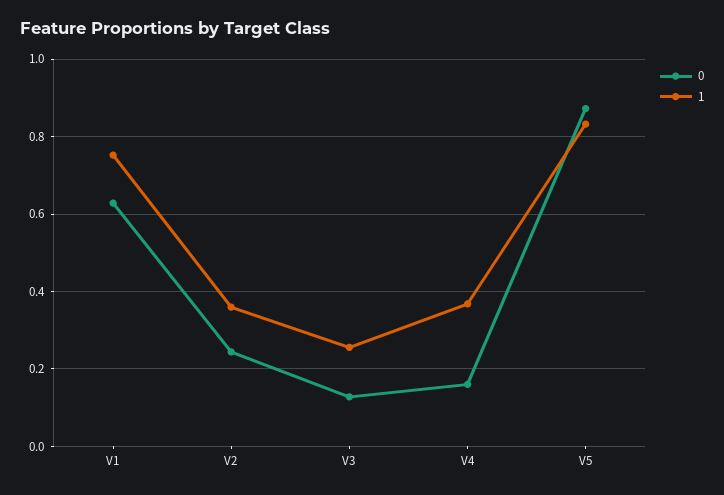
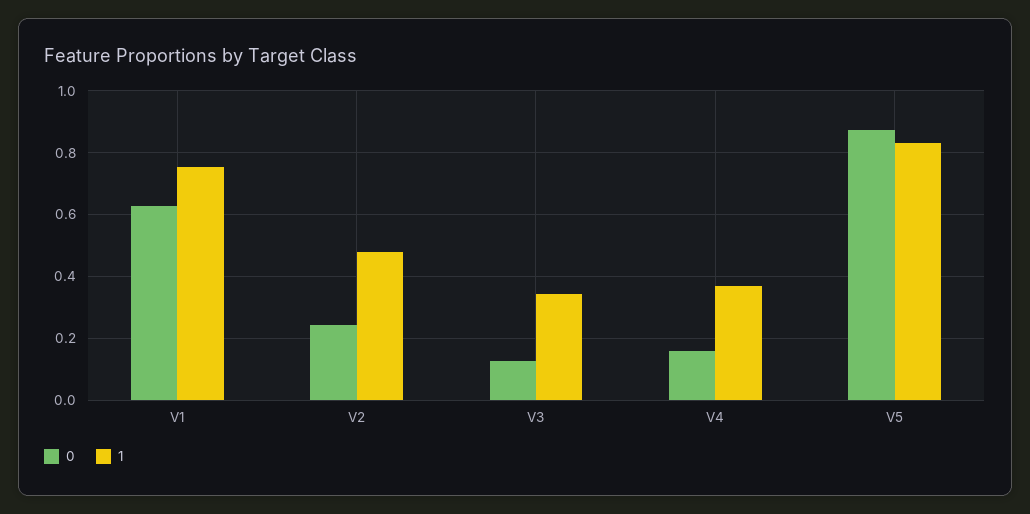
1, V2: 0.36 -> 0.48
1, V3: 0.26 -> 0.34

